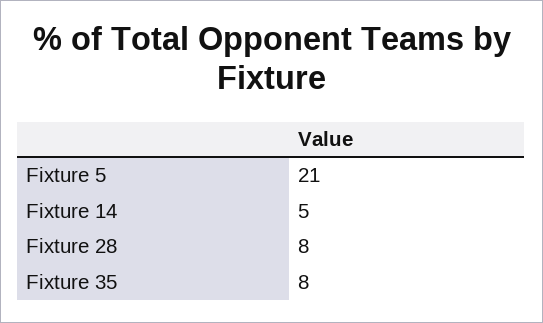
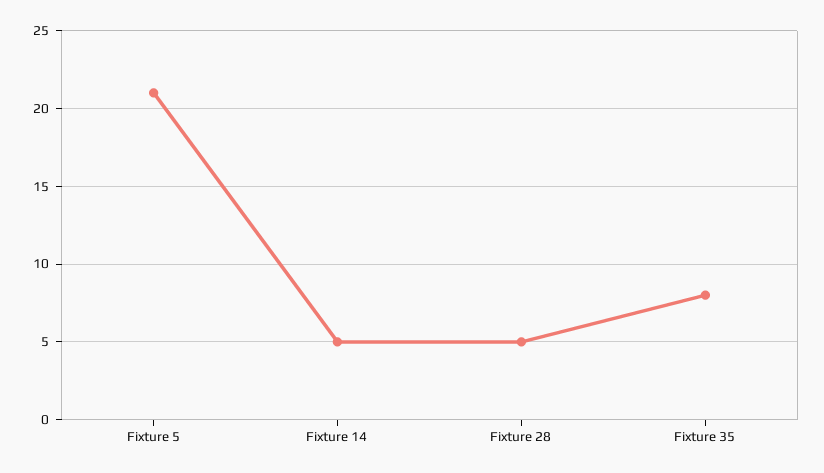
Fixture 28: 8 -> 5

